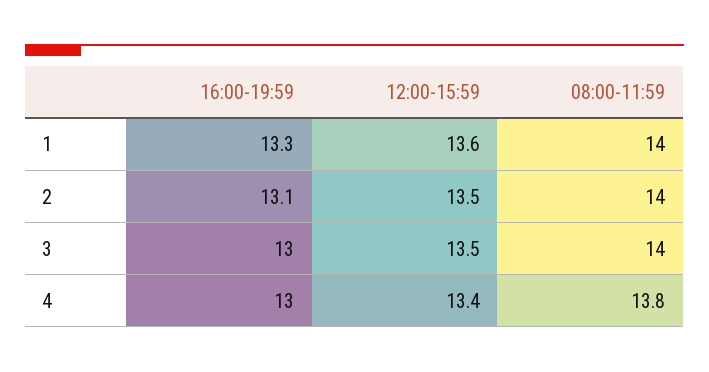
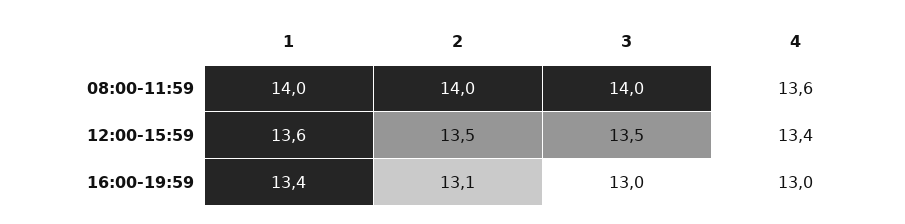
16:00-19:59, 1: 13.3 -> 13.4
08:00-11:59, 4: 13.8 -> 13.6

